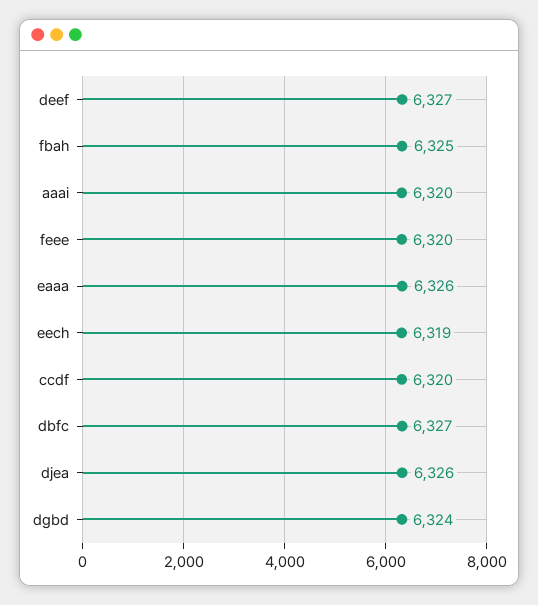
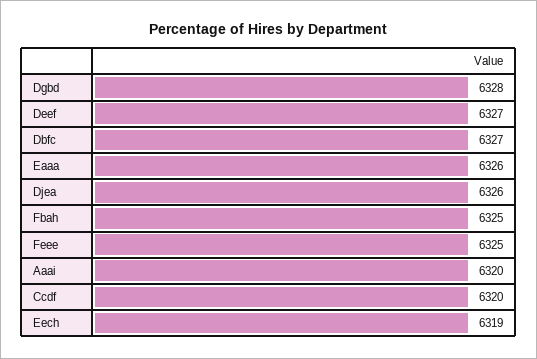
feee: 6320 -> 6325
dgbd: 6324 -> 6328

